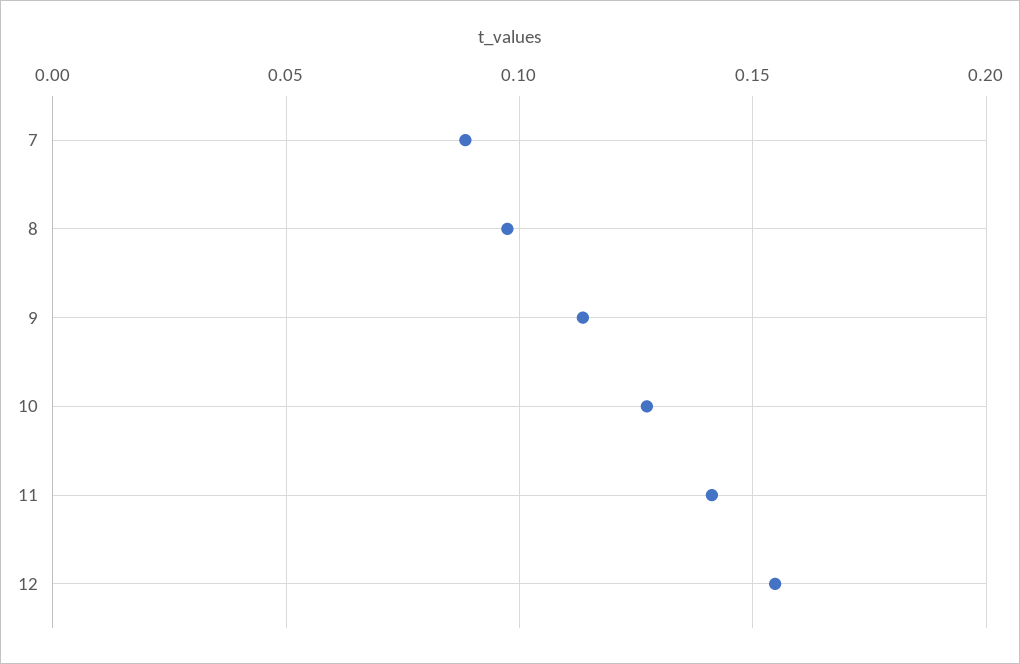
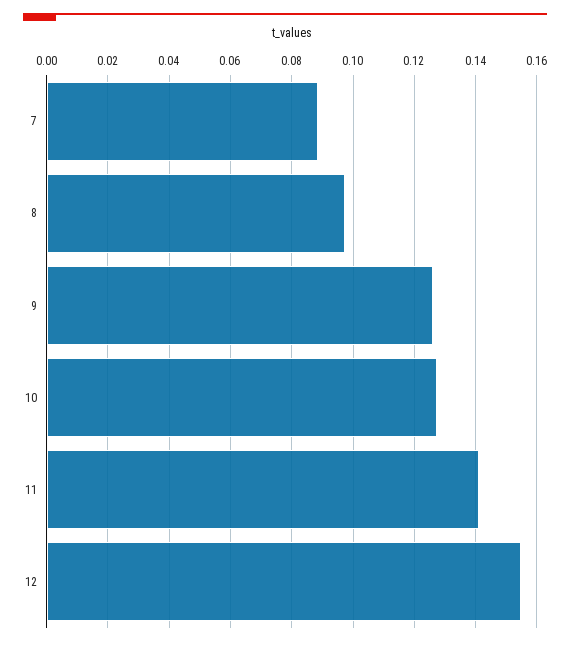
9: 0.115 -> 0.126

